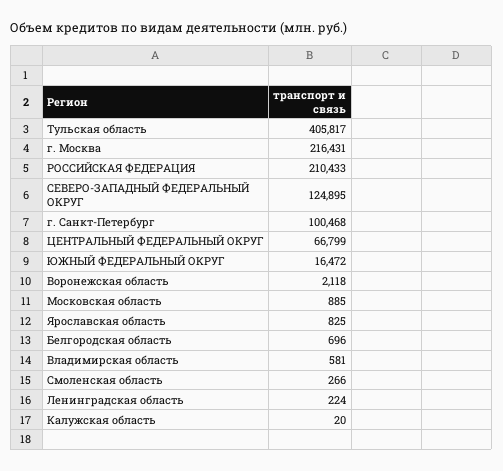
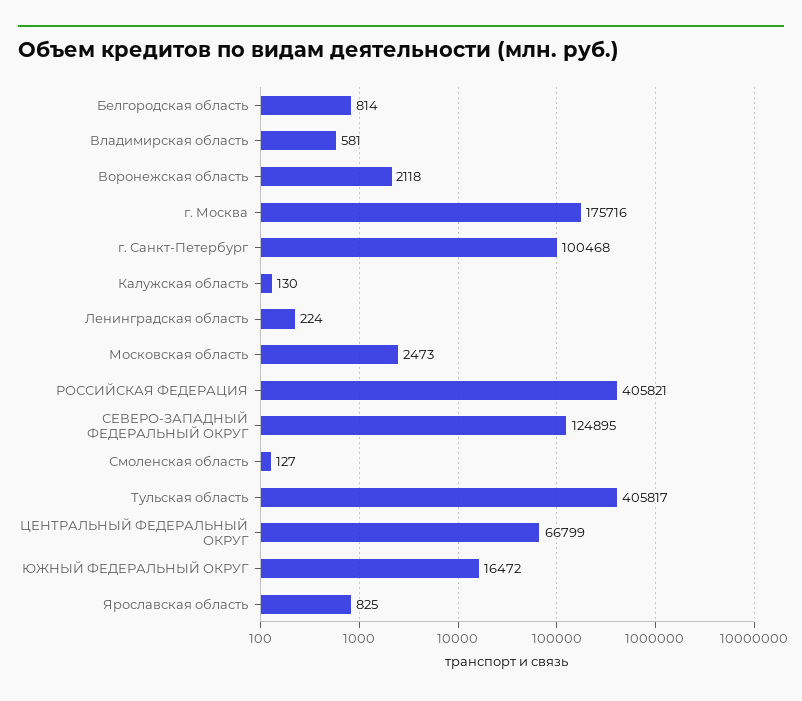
г. Москва: 216431 -> 175716
РОССИЙСКАЯ ФЕДЕРАЦИЯ: 210433 -> 405821
Московская область: 885 -> 2473
Белгородская область: 696 -> 814
Смоленская область: 266 -> 127
Калужская область: 20 -> 130

